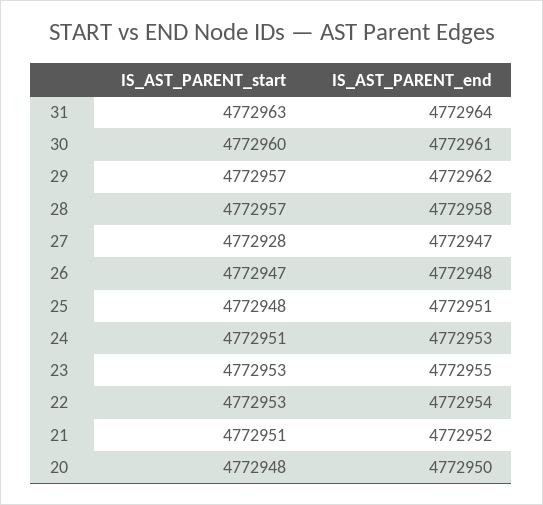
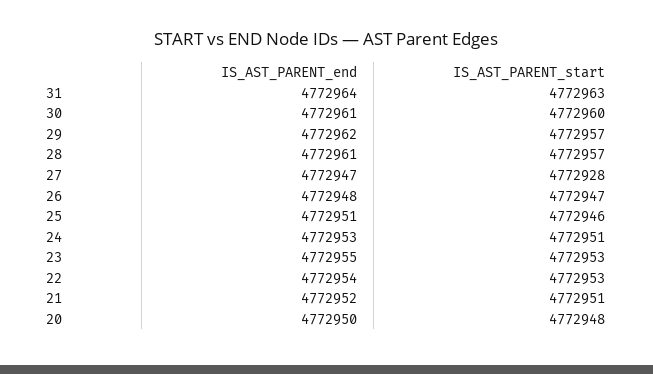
IS_AST_PARENT_end, 28: 4772958 -> 4772961
IS_AST_PARENT_start, 25: 4772948 -> 4772946

